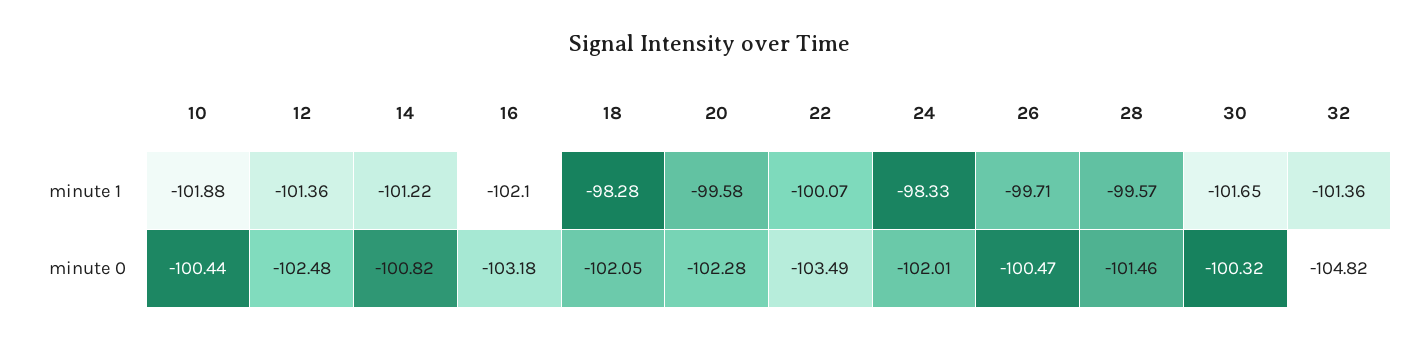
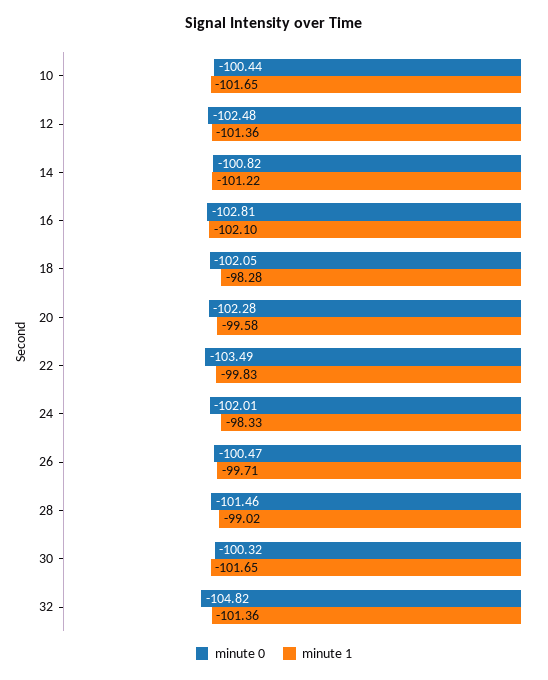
minute 1, 10: -101.88 -> -101.65
minute 1, 22: -100.07 -> -99.83
minute 1, 28: -99.57 -> -99.02
minute 0, 16: -103.18 -> -102.81

